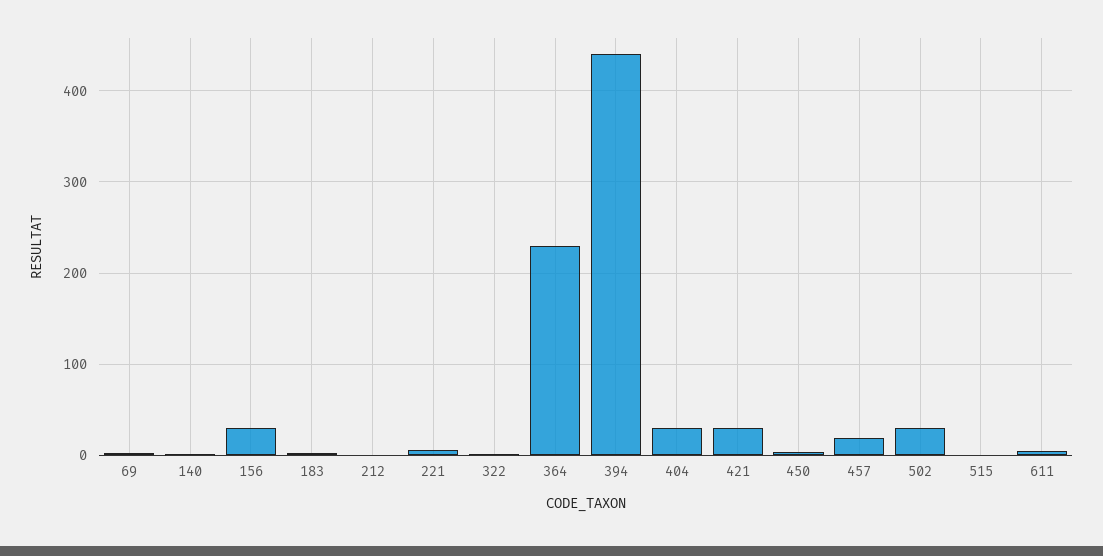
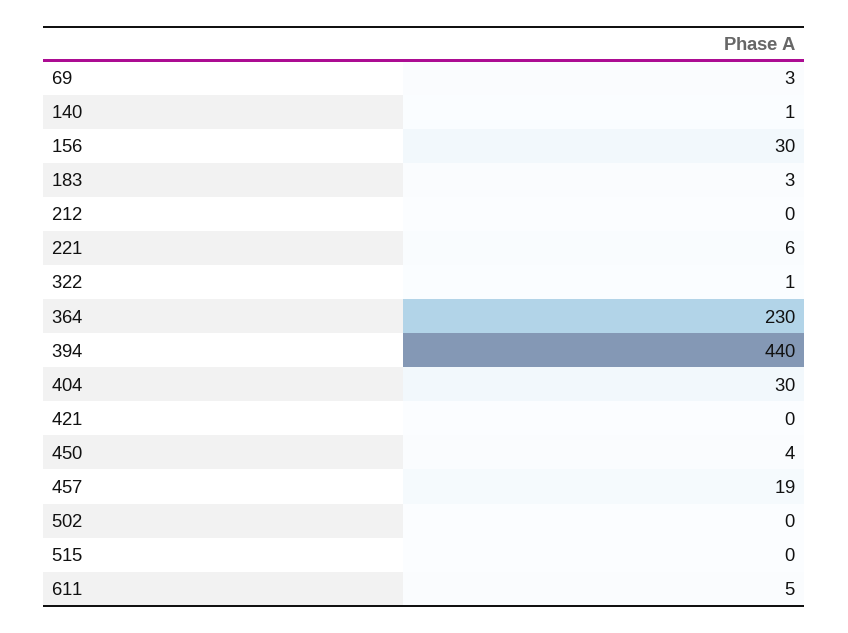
421: 30 -> 0
502: 30 -> 0

